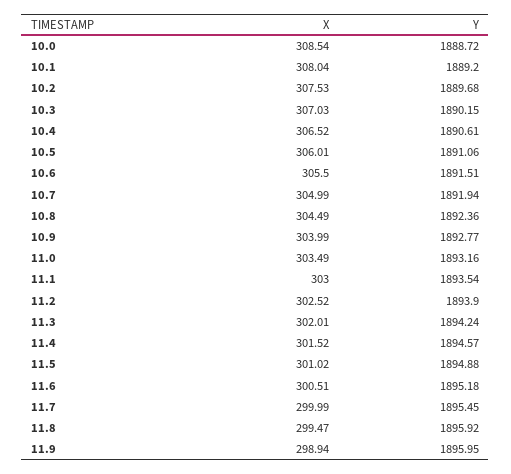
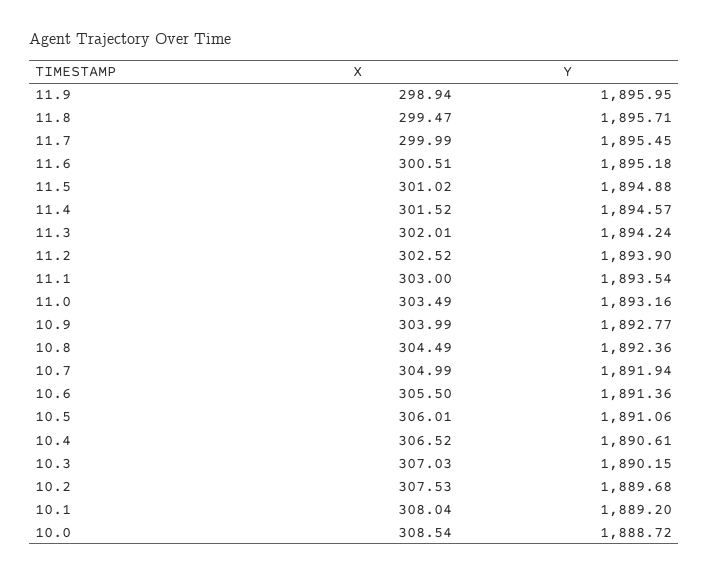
Y, 10.6: 1891.51 -> 1891.36
Y, 11.8: 1895.92 -> 1895.71

